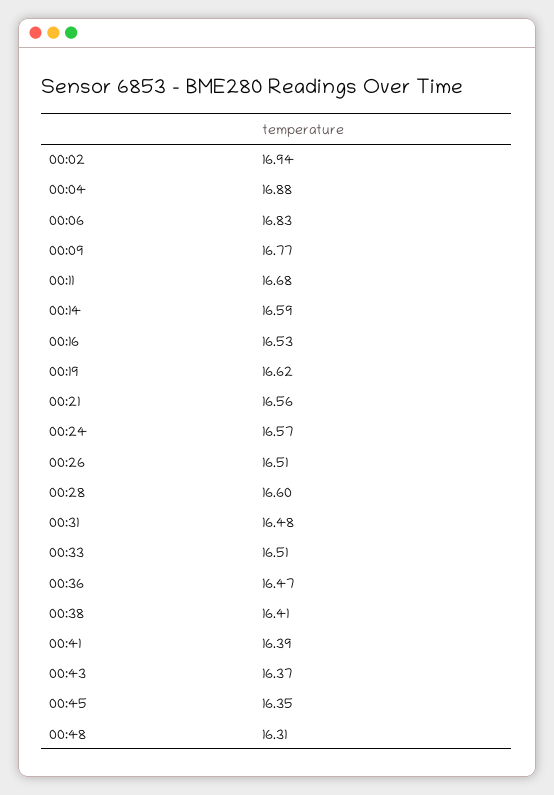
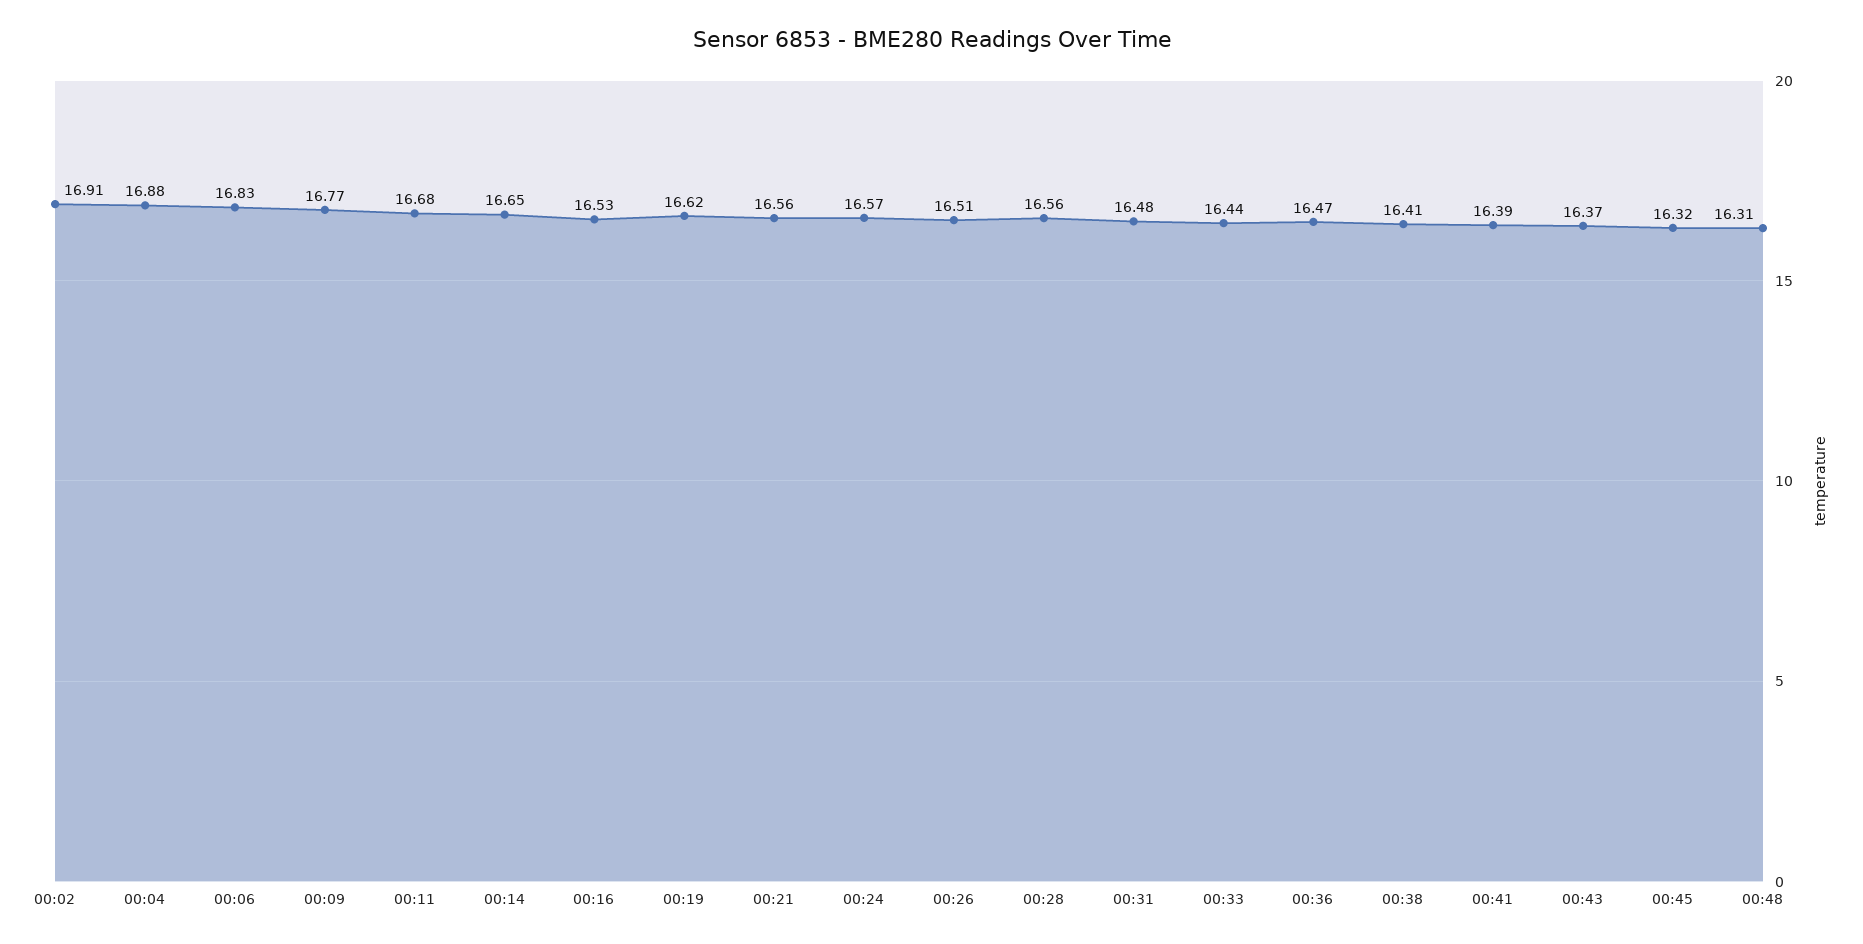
00:02: 16.94 -> 16.91
00:14: 16.59 -> 16.65
00:28: 16.6 -> 16.56
00:33: 16.51 -> 16.44
00:45: 16.35 -> 16.32

